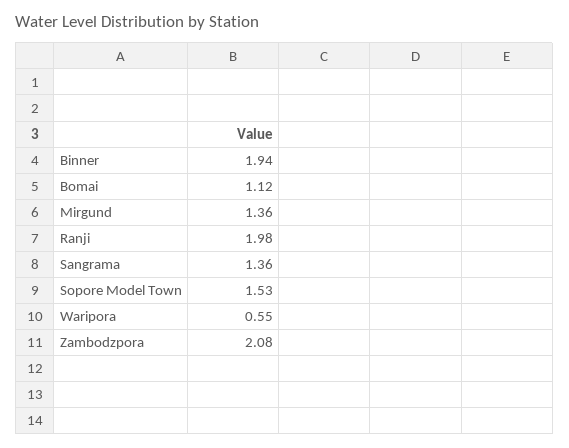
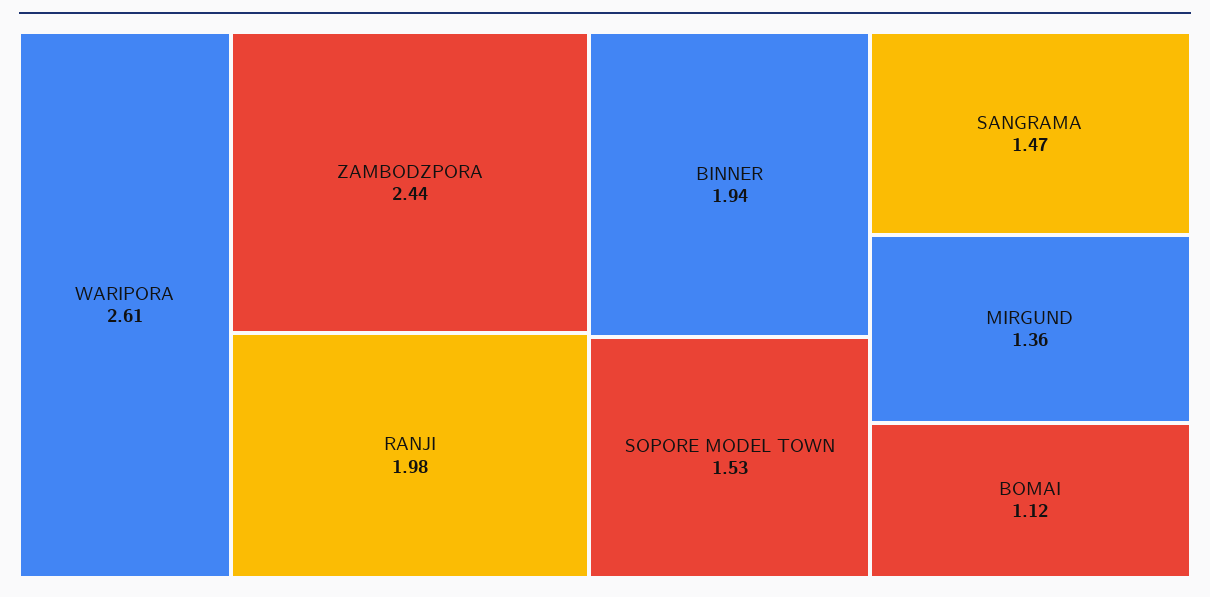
Sangrama: 1.36 -> 1.47
Waripora: 0.55 -> 2.61
Zambodzpora: 2.08 -> 2.44

